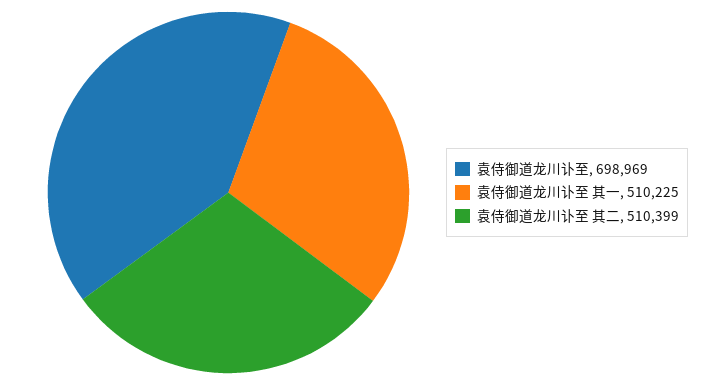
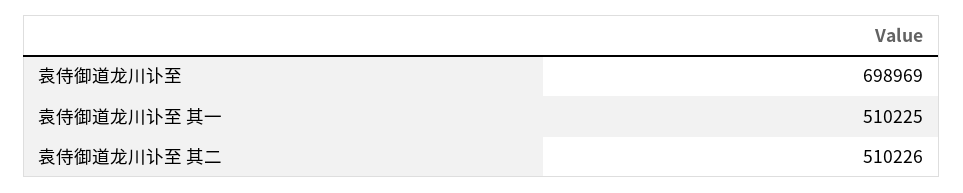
袁侍御道龙川讣至 其二: 510399 -> 510226

